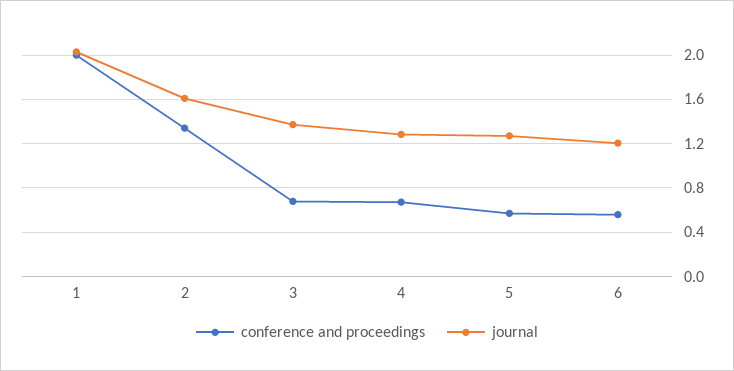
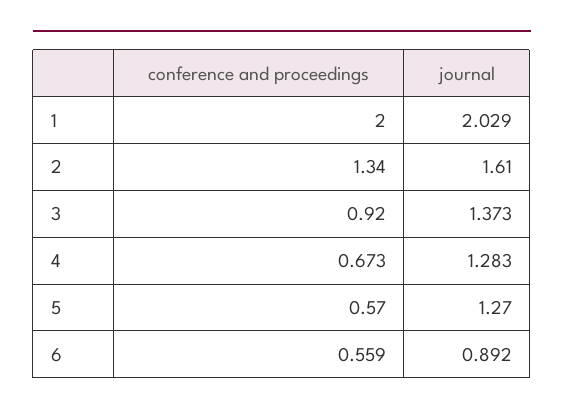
conference and proceedings, 3: 0.7 -> 0.92
journal, 6: 1.2 -> 0.892

